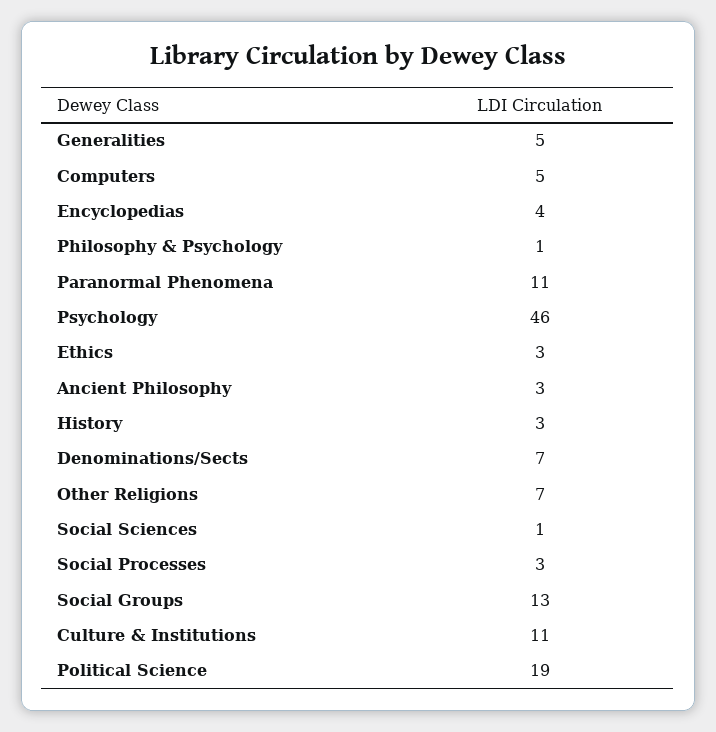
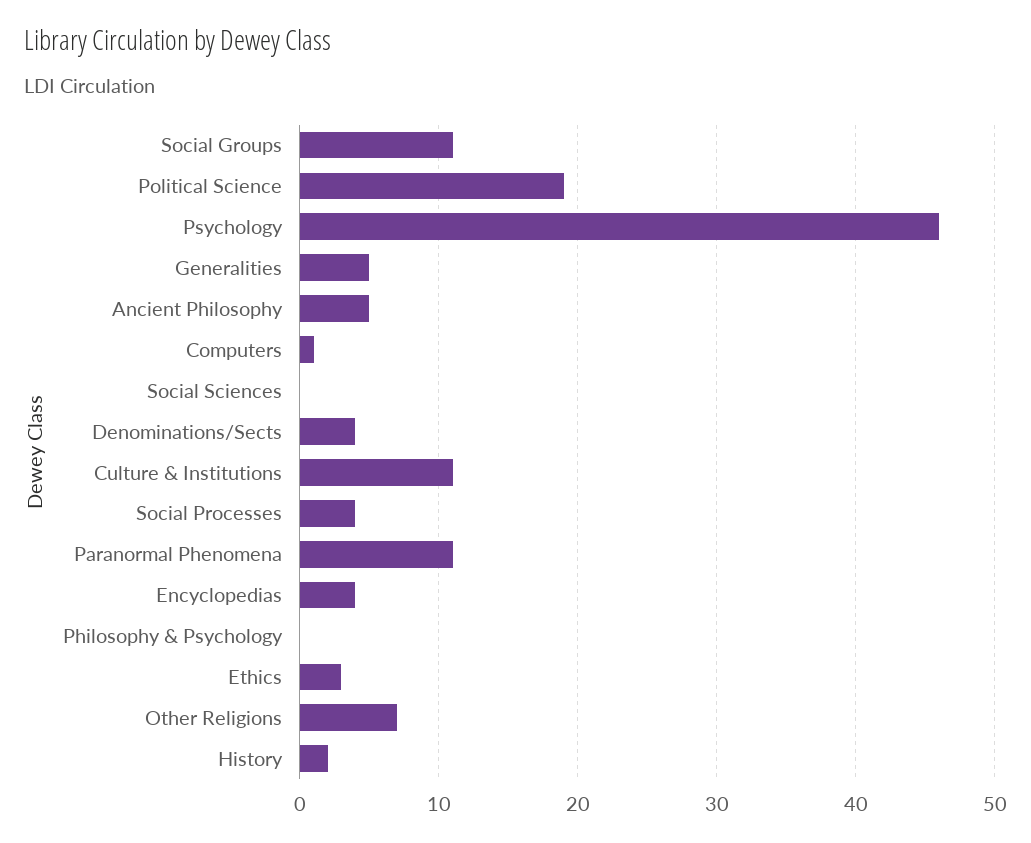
Computers: 5 -> 1
Philosophy & Psychology: 1 -> 0
Ancient Philosophy: 3 -> 5
History: 3 -> 2
Denominations/Sects: 7 -> 4
Social Sciences: 1 -> 0
Social Processes: 3 -> 4
Social Groups: 13 -> 11

